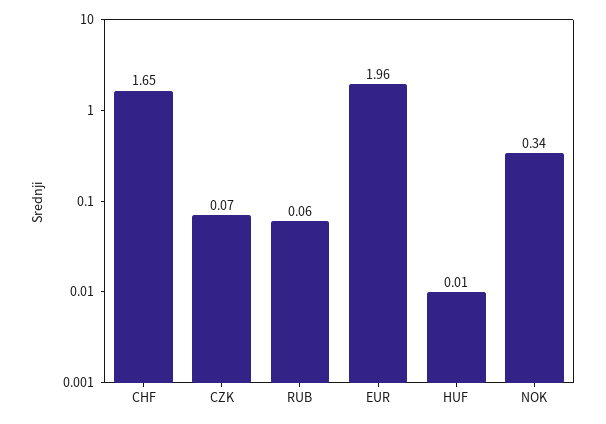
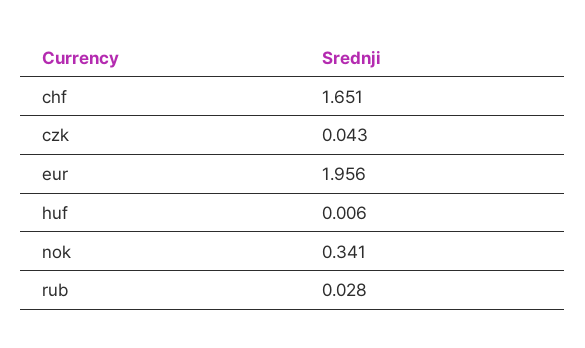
CZK: 0.07 -> 0.043
RUB: 0.06 -> 0.028

